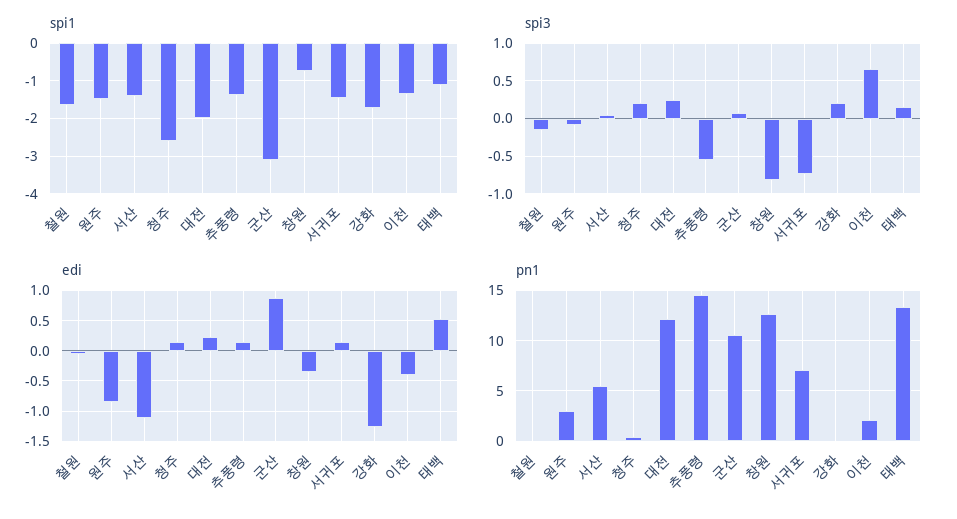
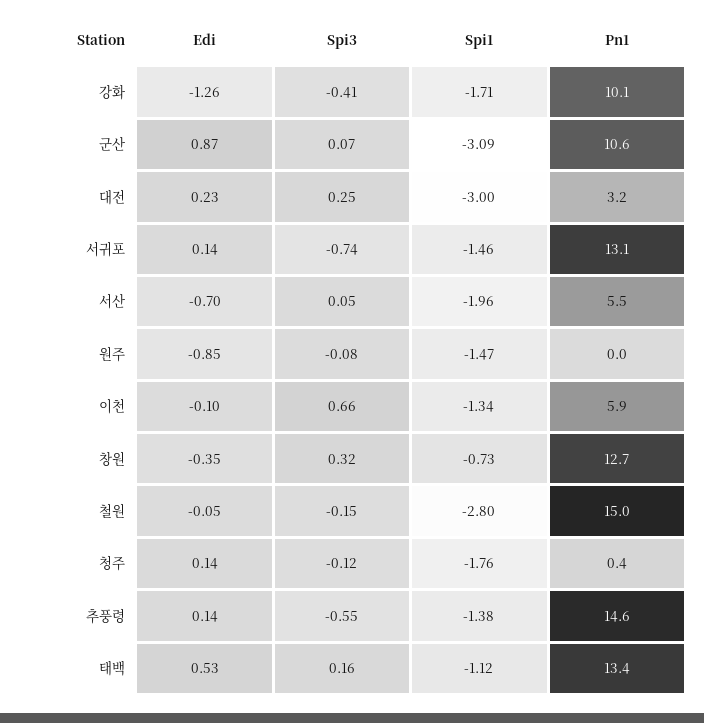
spi1, 철원: -1.6 -> -2.8
spi1, 서산: -1.4 -> -1.96
spi1, 청주: -2.6 -> -1.76
spi1, 대전: -2 -> -3
spi3, 청주: 0.2 -> -0.12
spi3, 창원: -0.8 -> 0.32
spi3, 강화: 0.2 -> -0.41
edi, 서산: -1.1 -> -0.7
edi, 이천: -0.4 -> -0.1
pn1, 철원: 0 -> 15
pn1, 원주: 3 -> 0
pn1, 대전: 12 -> 3.2
pn1, 서귀포: 7 -> 13.1
pn1, 강화: 0 -> 10.1
pn1, 이천: 2 -> 5.9

